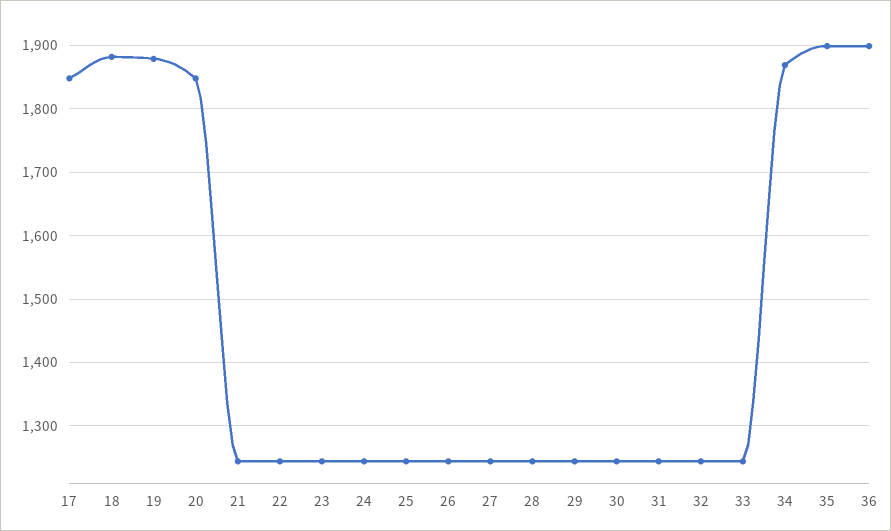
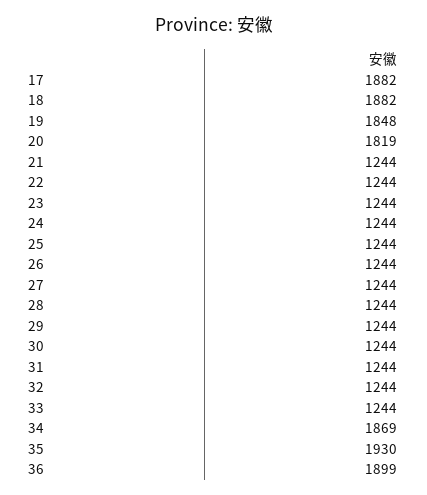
17: 1850 -> 1882
19: 1880 -> 1848
20: 1850 -> 1819
35: 1900 -> 1930

